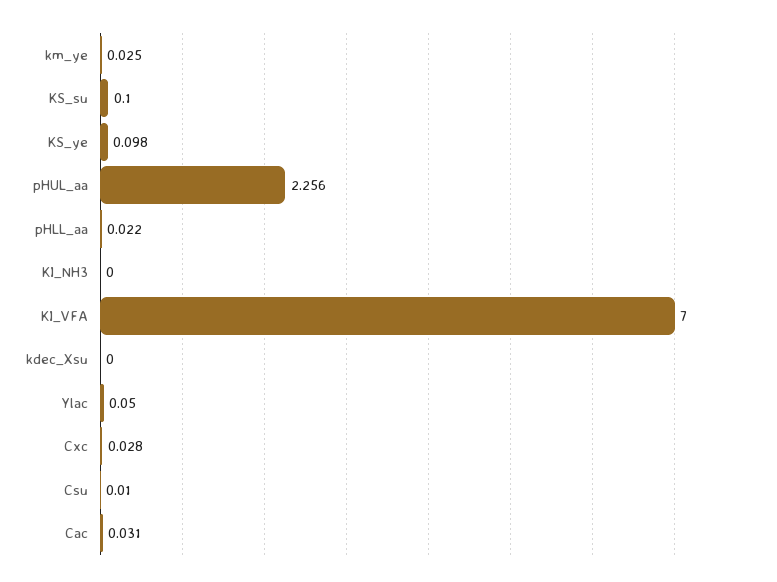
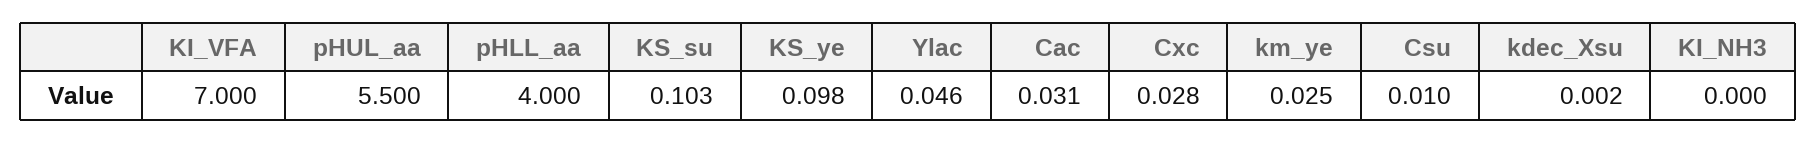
KS_su: 0.1 -> 0.103
pHUL_aa: 2.256 -> 5.5
pHLL_aa: 0.022 -> 4
kdec_Xsu: 0 -> 0.002
Ylac: 0.05 -> 0.046

